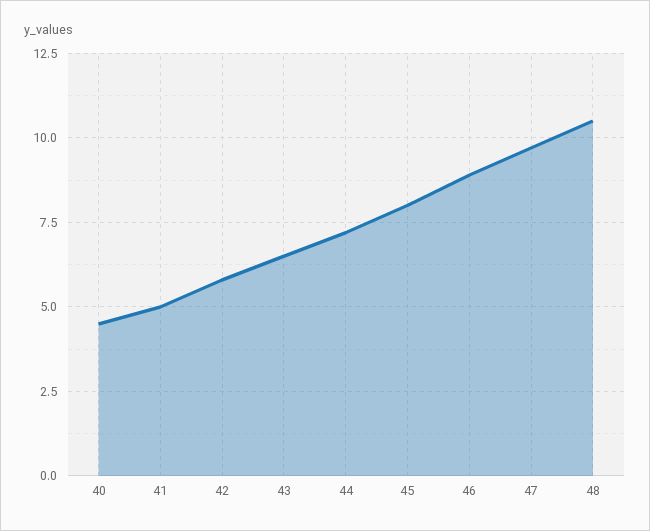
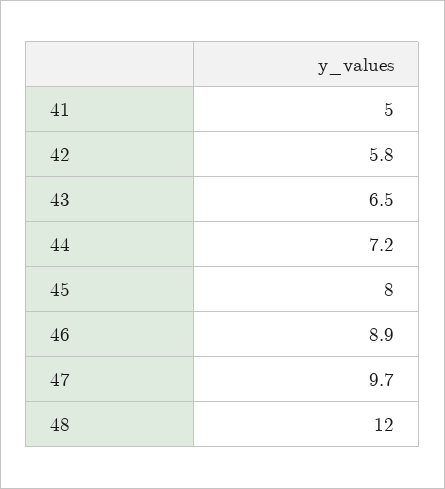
40: 4.5 -> none
48: 10.5 -> 12

